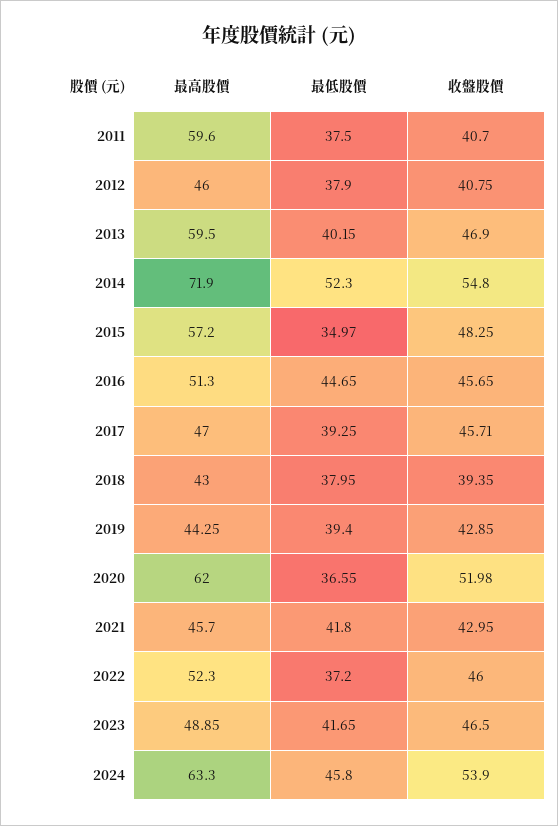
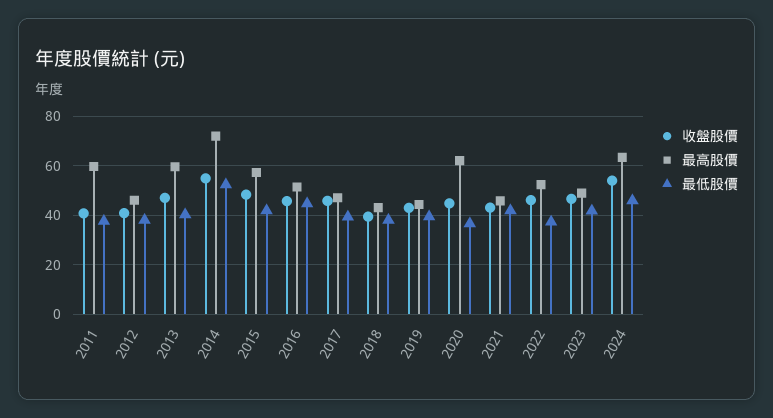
最低股價, 2015: 34.97 -> 42.5
收盤股價, 2020: 51.98 -> 45

